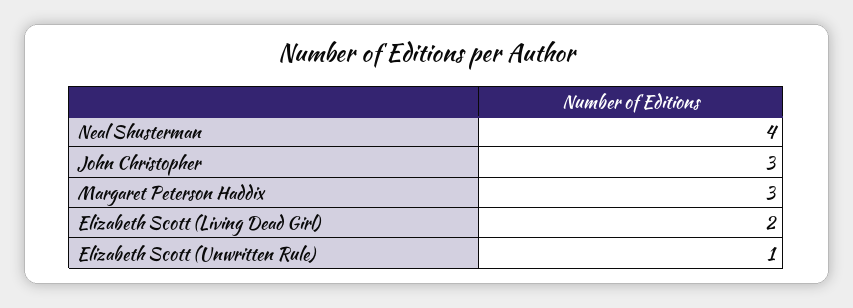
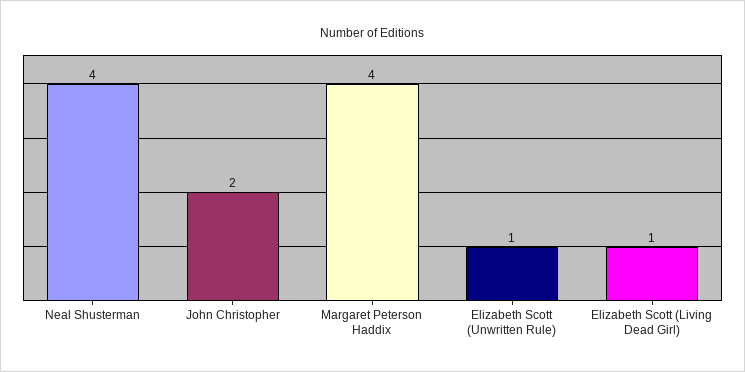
John Christopher: 3 -> 2
Margaret Peterson Haddix: 3 -> 4
Elizabeth Scott (Living Dead Girl): 2 -> 1

